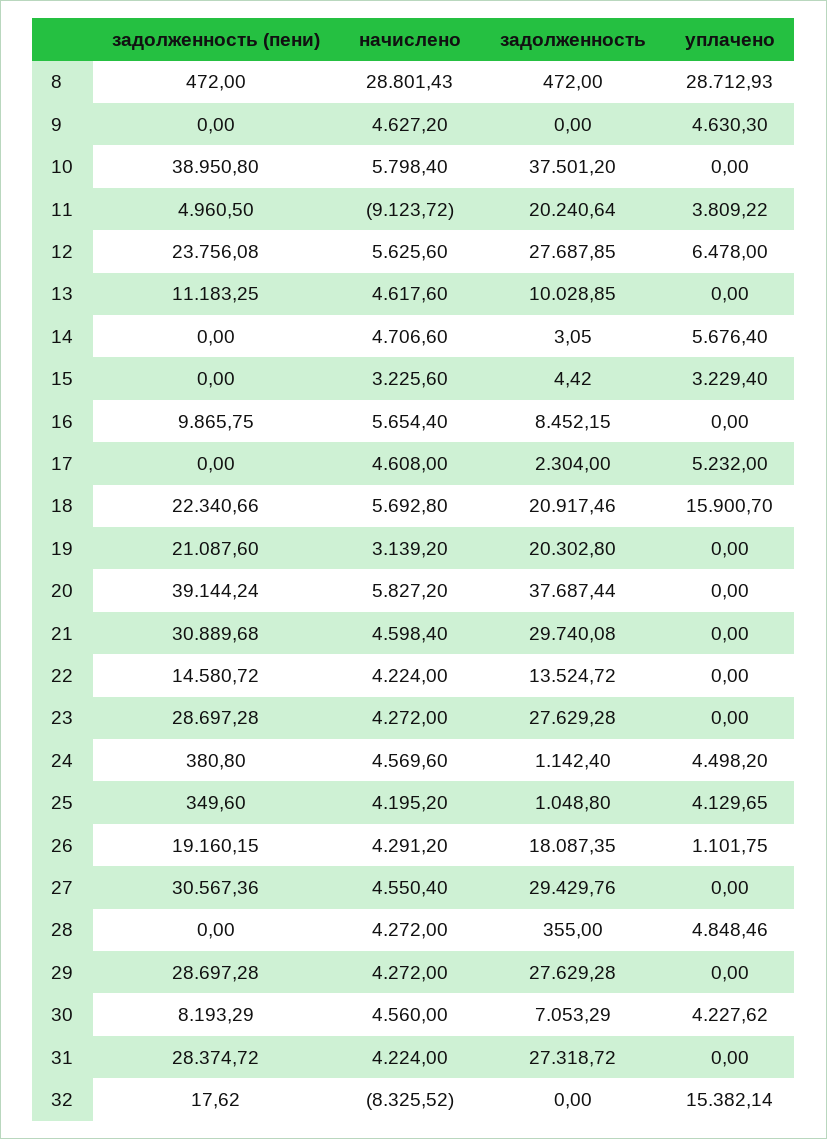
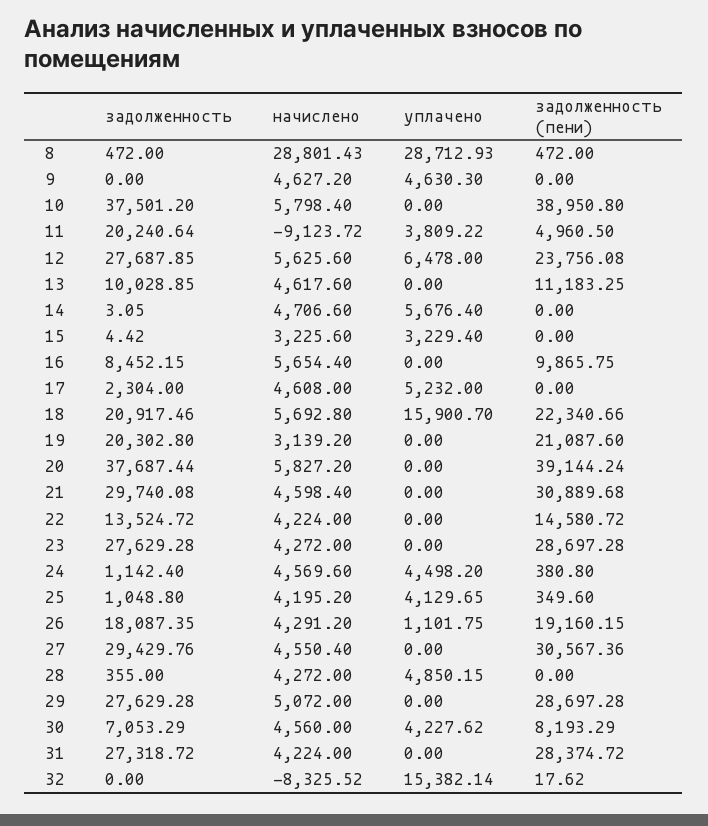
уплачено, 28: 4848.46 -> 4850.15
начислено, 29: 4272 -> 5072

